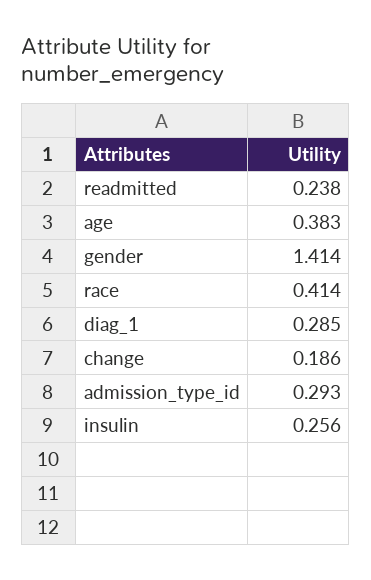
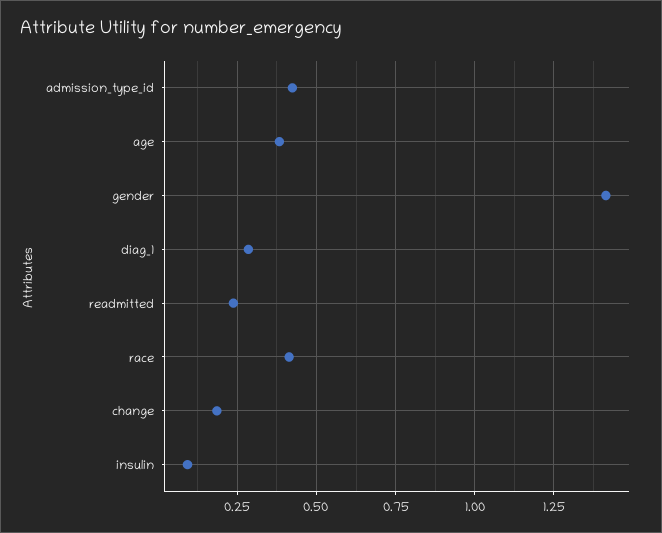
admission_type_id: 0.293 -> 0.425
insulin: 0.256 -> 0.1

